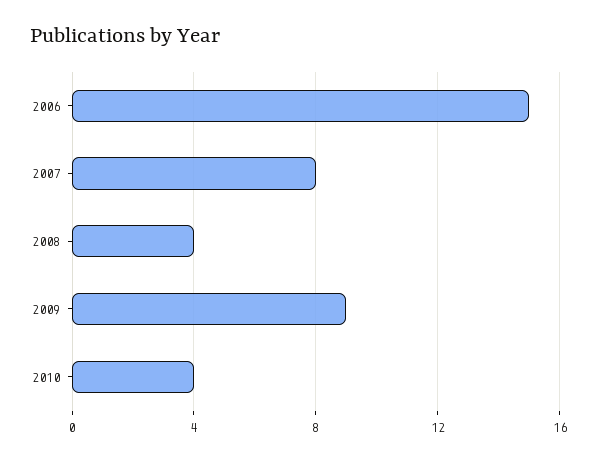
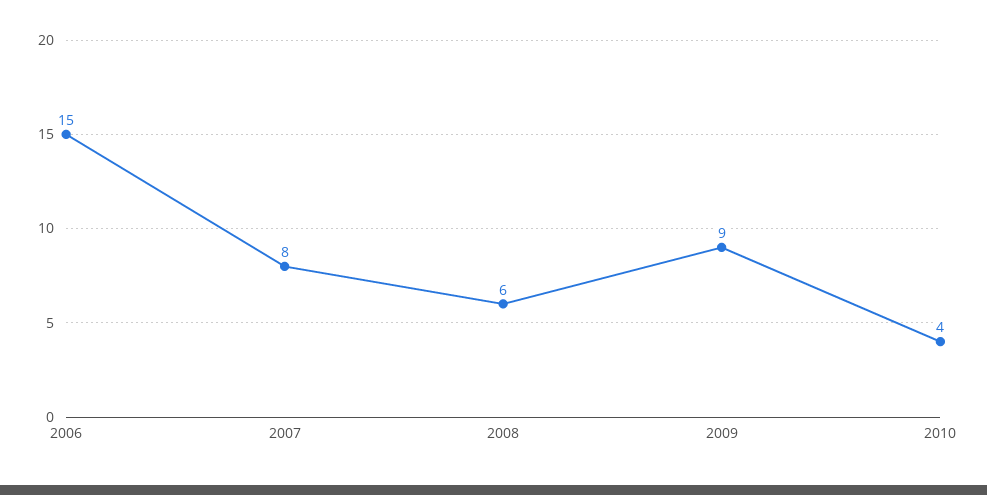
2008: 4 -> 6

